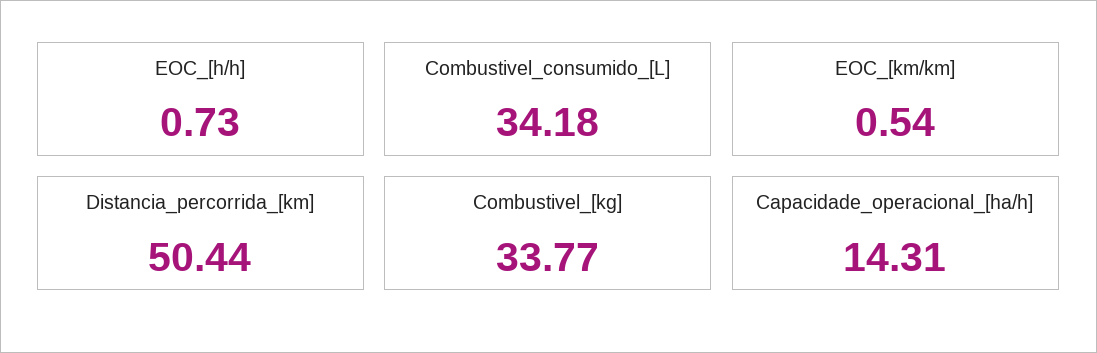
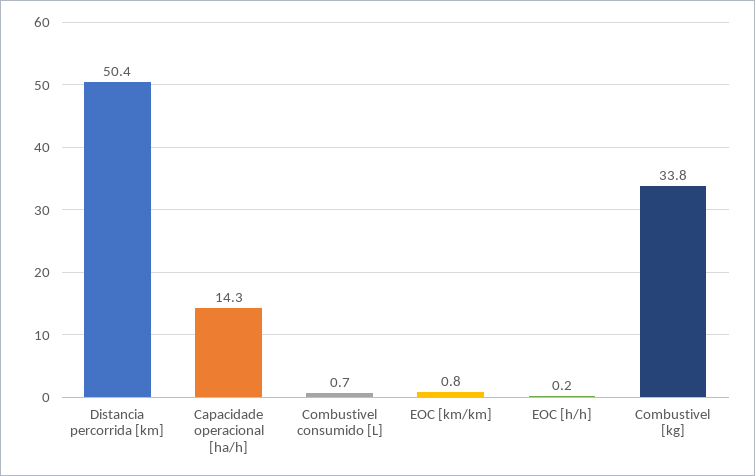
EOC_[h/h]: 0.73 -> 0.2
Combustivel_consumido_[L]: 34.18 -> 0.7
EOC_[km/km]: 0.54 -> 0.8

